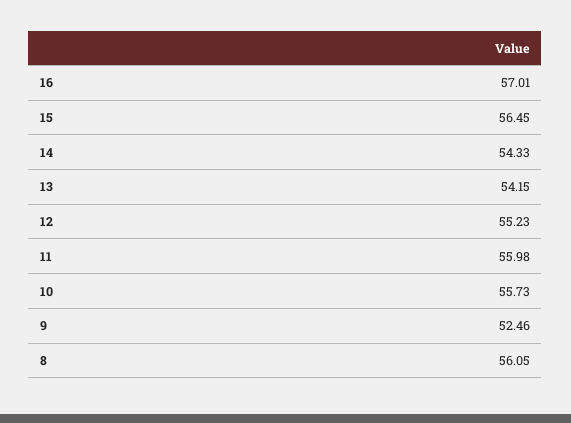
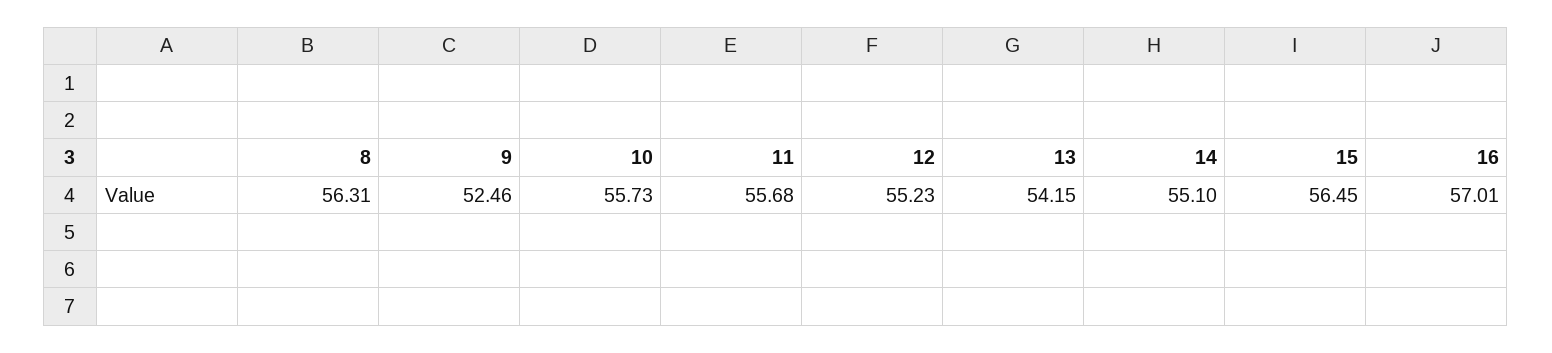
14: 54.33 -> 55.1
11: 55.98 -> 55.68
8: 56.05 -> 56.31

